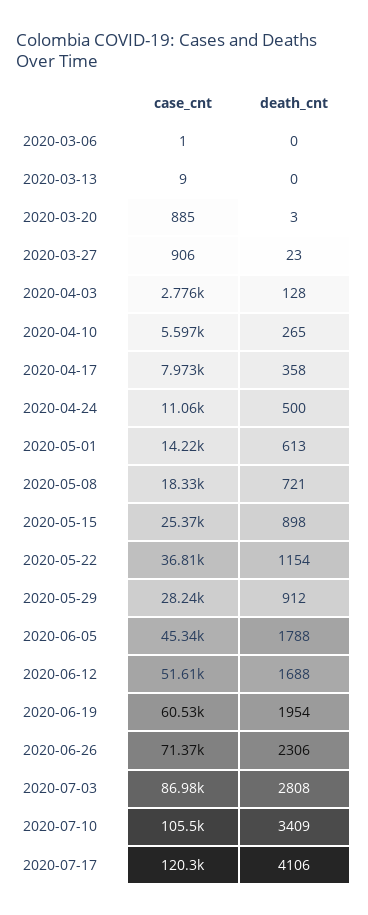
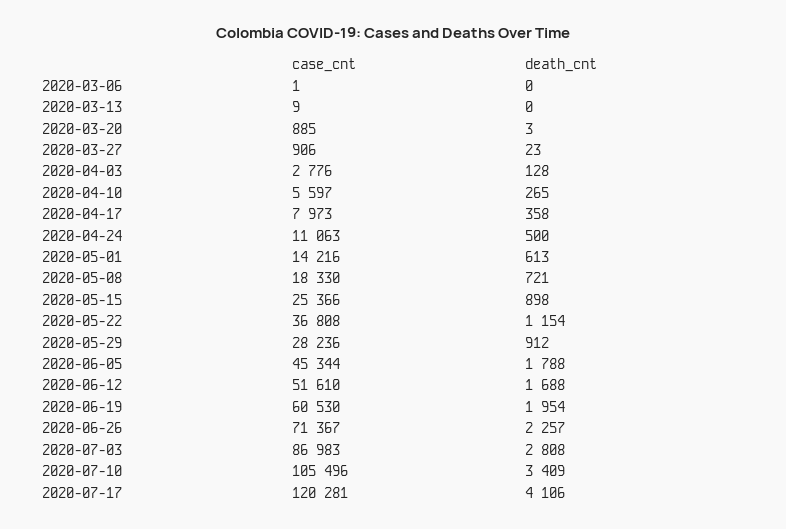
death_cnt, 2020-06-26: 2306 -> 2257

